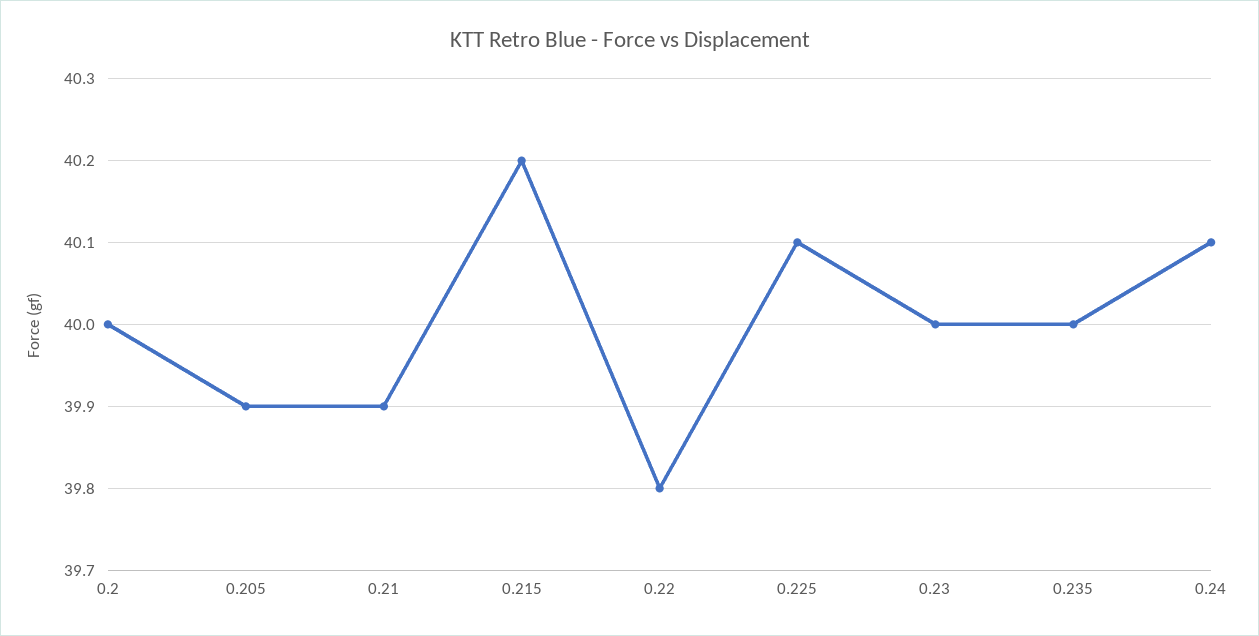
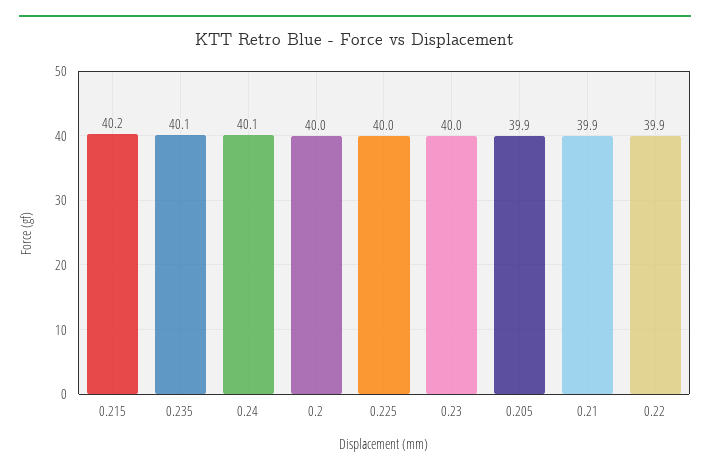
0.22: 39.8 -> 39.9
0.225: 40.1 -> 40
0.235: 40 -> 40.1

